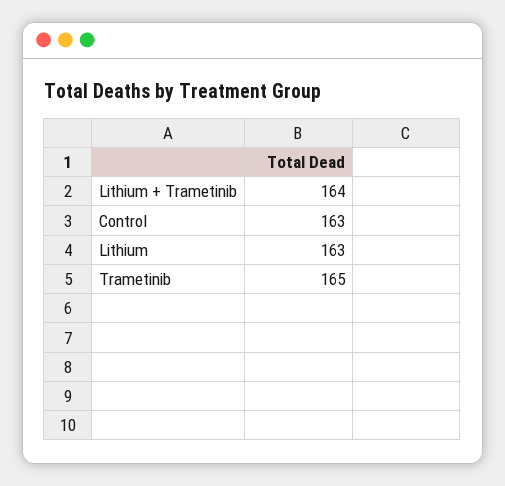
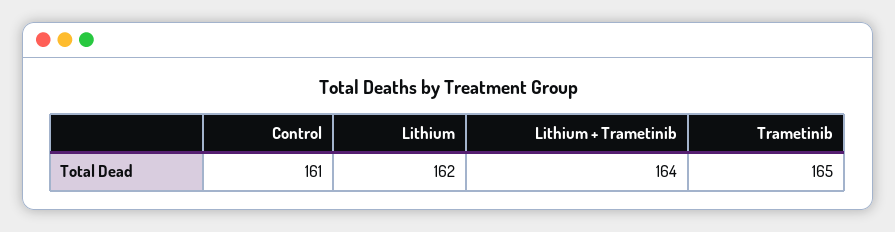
Control: 163 -> 161
Lithium: 163 -> 162

